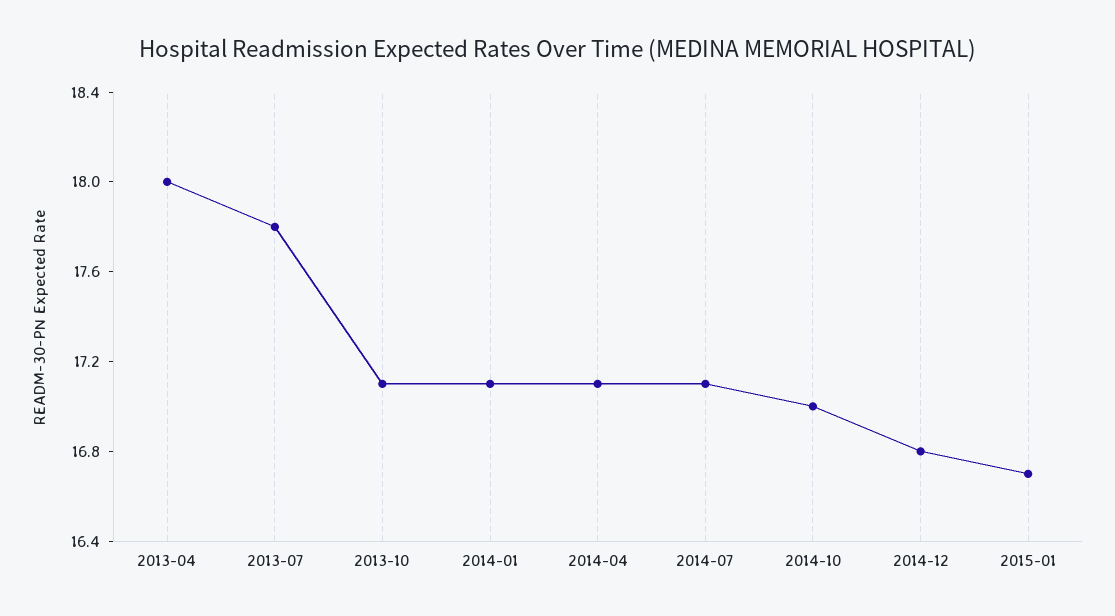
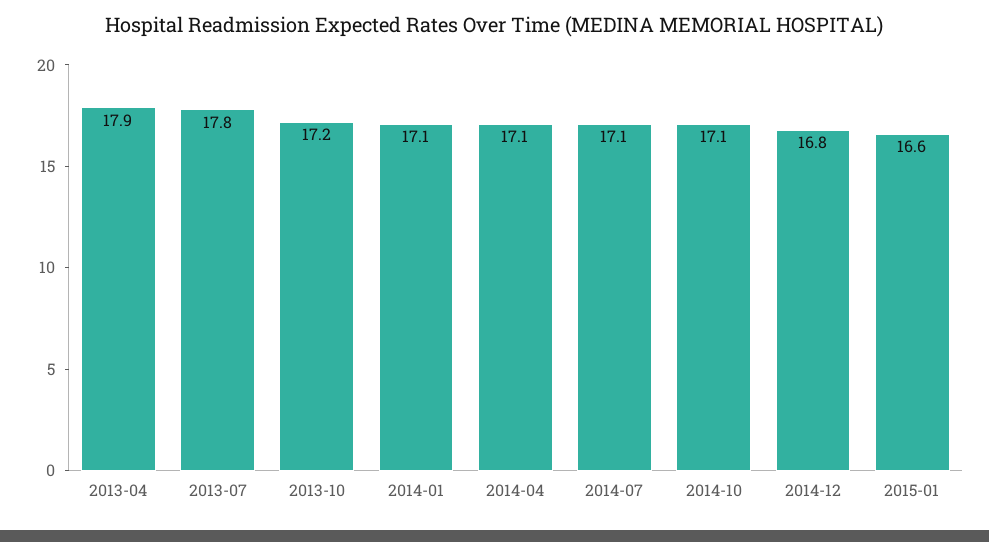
2013-04: 18 -> 17.9
2013-10: 17.1 -> 17.2
2014-10: 17 -> 17.1
2015-01: 16.7 -> 16.6

